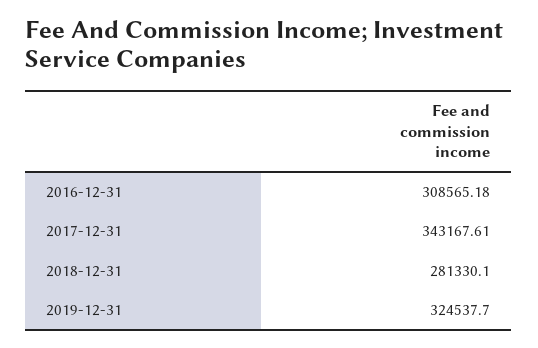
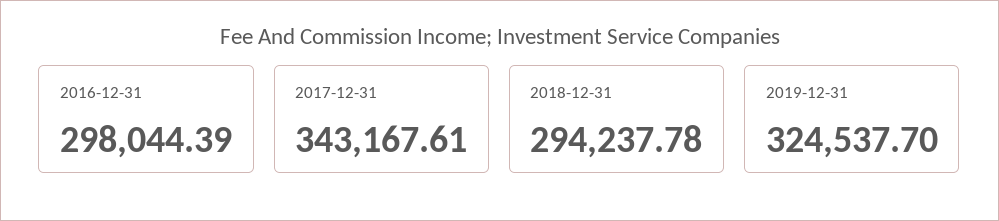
2016-12-31: 308565.18 -> 298044.39
2018-12-31: 281330.1 -> 294237.78

